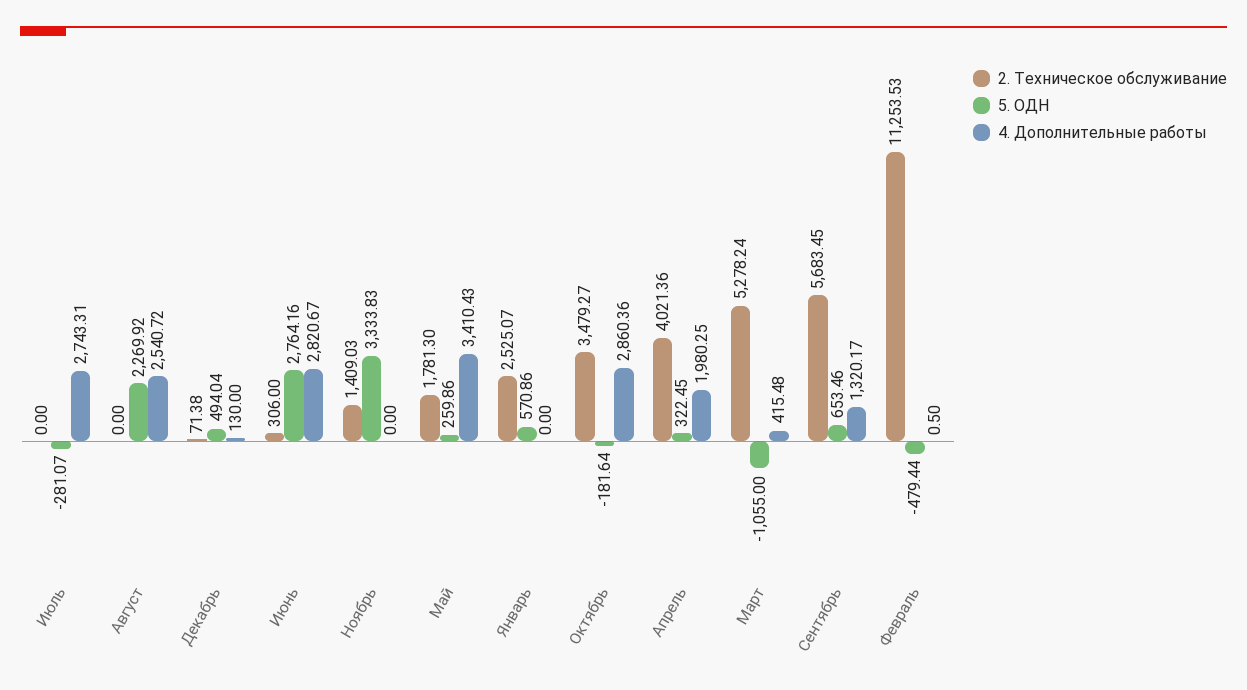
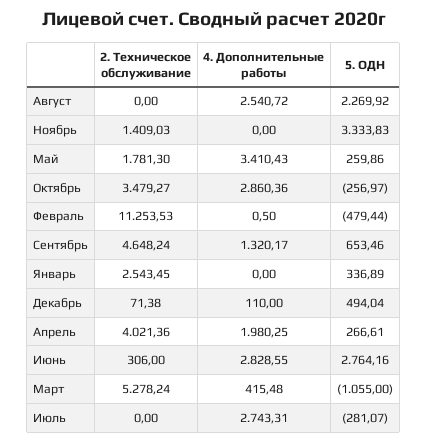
4. Дополнительные работы, Декабрь: 130 -> 110
4. Дополнительные работы, Июнь: 2820.67 -> 2828.55
2. Техническое обслуживание, Январь: 2525.07 -> 2543.45
5. ОДН, Январь: 570.86 -> 336.89
5. ОДН, Октябрь: -181.64 -> -256.97
5. ОДН, Апрель: 322.45 -> 266.61
2. Техническое обслуживание, Сентябрь: 5683.45 -> 4648.24

